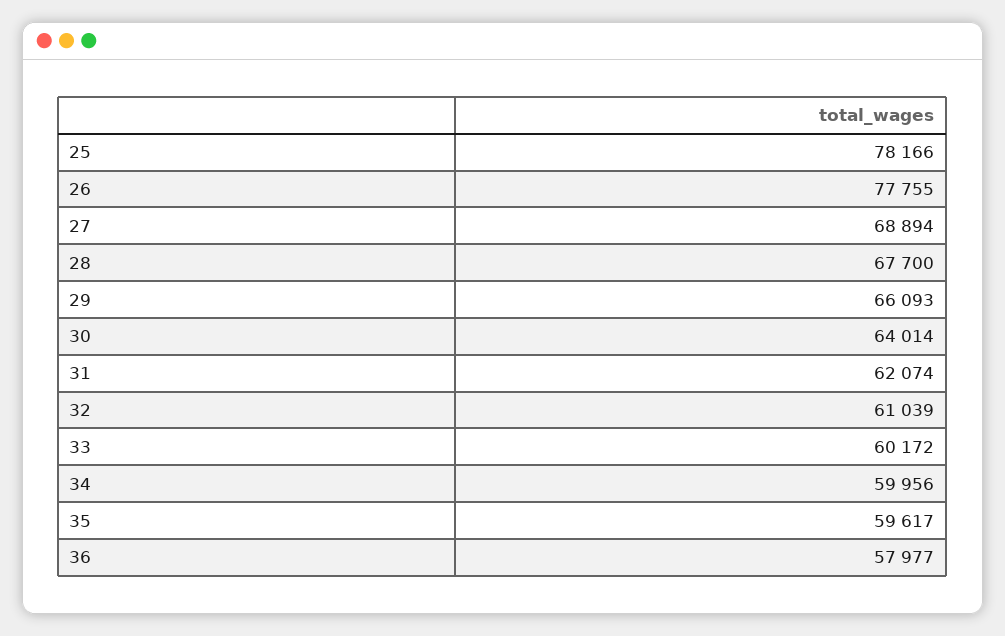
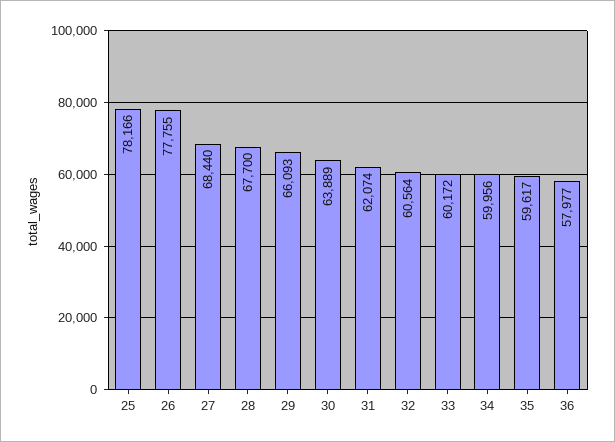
27: 68894 -> 68440
30: 64014 -> 63889
32: 61039 -> 60564

